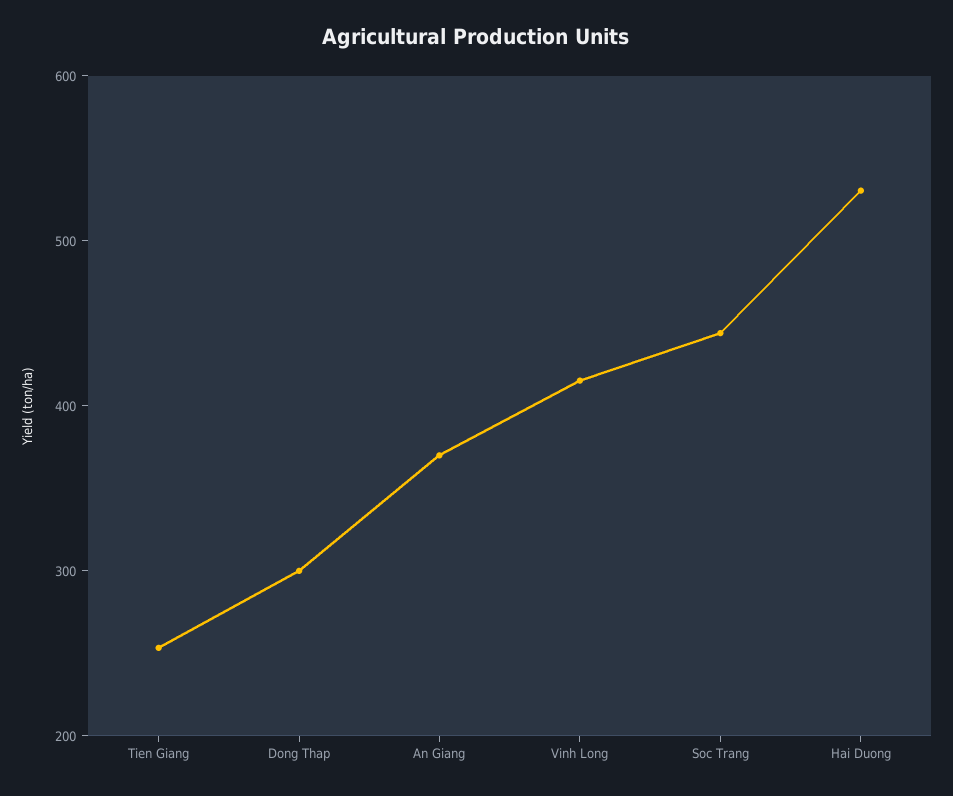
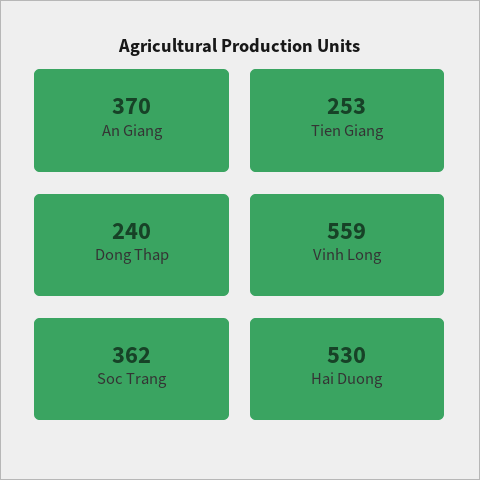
Dong Thap: 300 -> 240
Vinh Long: 420 -> 559
Soc Trang: 440 -> 362

